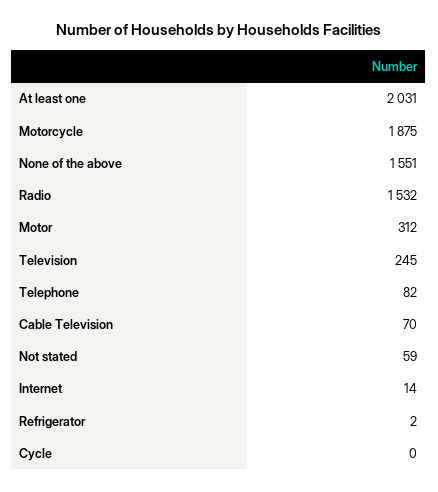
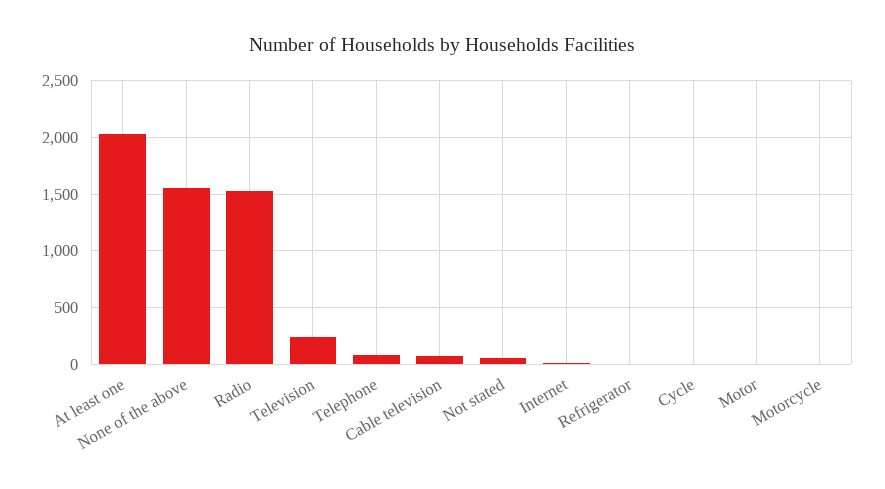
Motorcycle: 1875 -> 0
Motor: 312 -> 0

